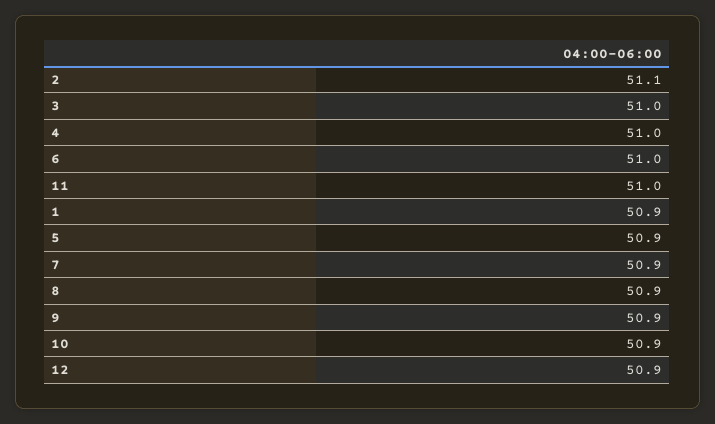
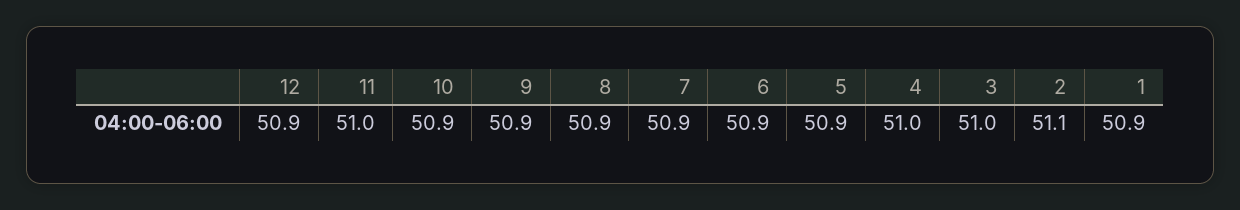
6: 51 -> 50.9

